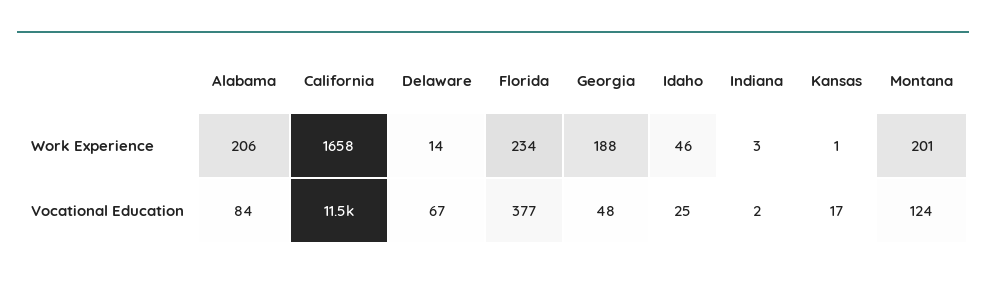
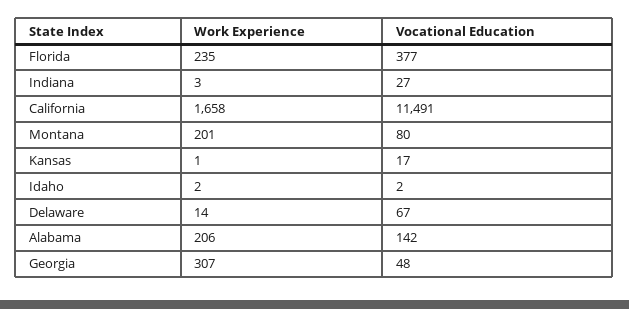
Florida, Work Experience: 234 -> 235
Georgia, Work Experience: 188 -> 307
Idaho, Work Experience: 46 -> 2
Alabama, Vocational Education: 84 -> 142
Idaho, Vocational Education: 25 -> 2
Indiana, Vocational Education: 2 -> 27
Montana, Vocational Education: 124 -> 80

